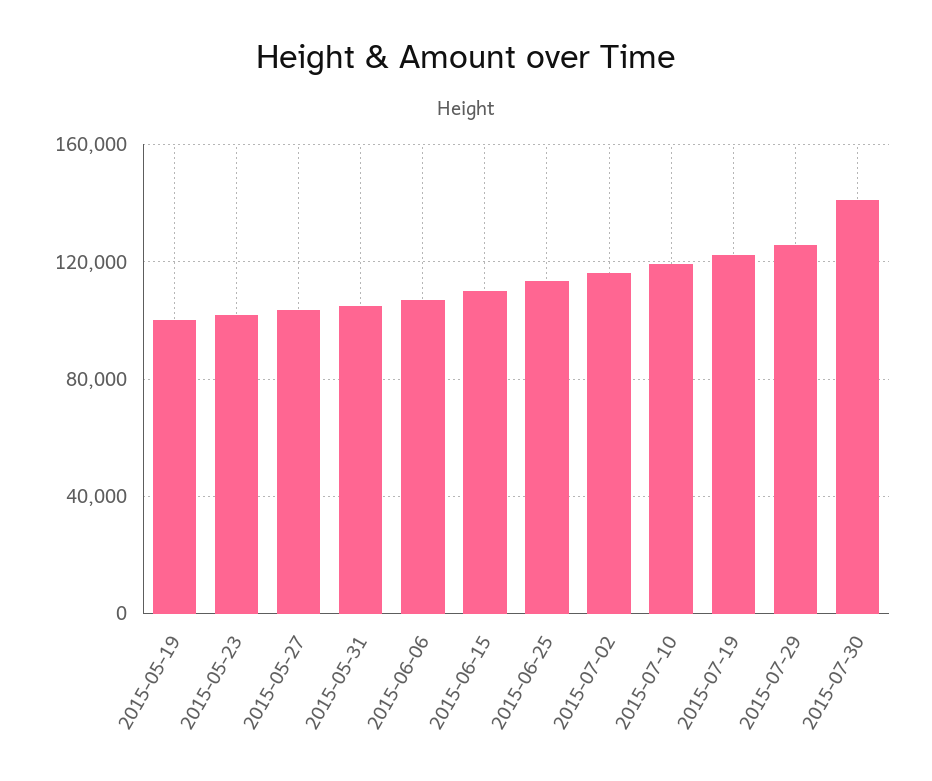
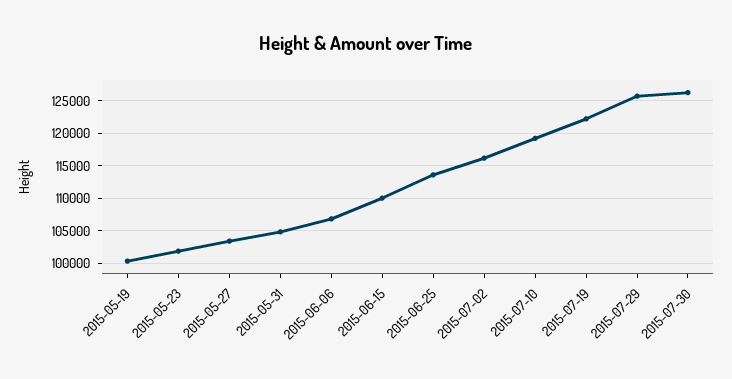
2015-07-30: 140000 -> 126000

